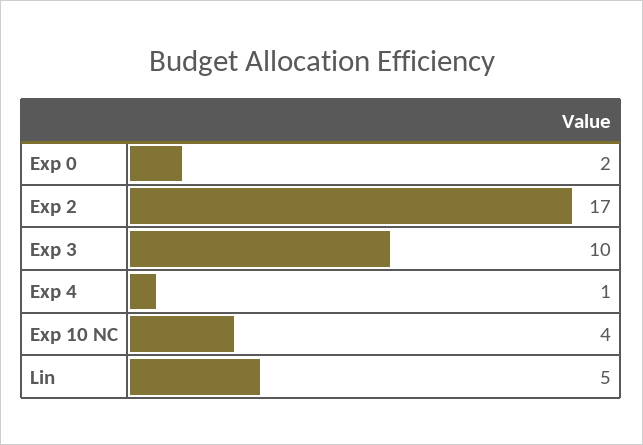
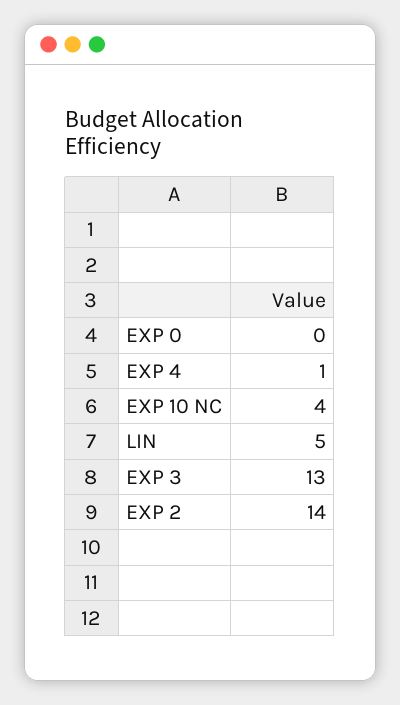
Exp 0: 2 -> 0
Exp 2: 17 -> 14
Exp 3: 10 -> 13

